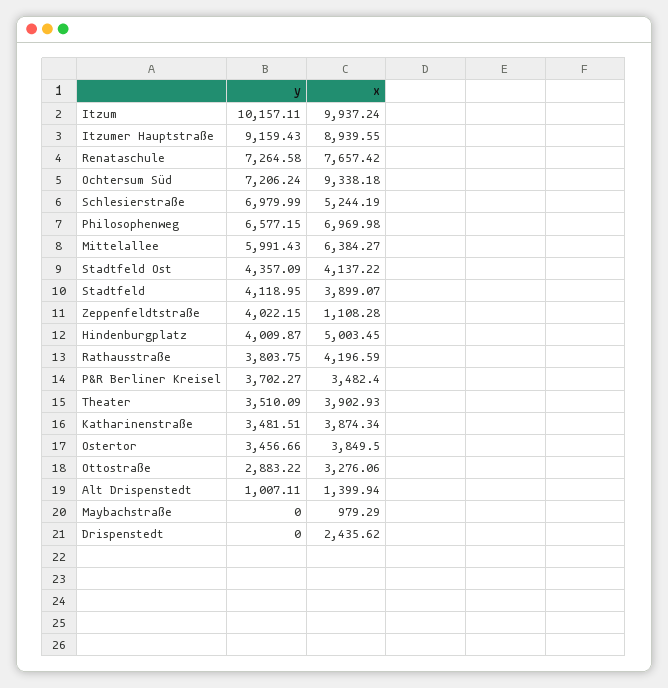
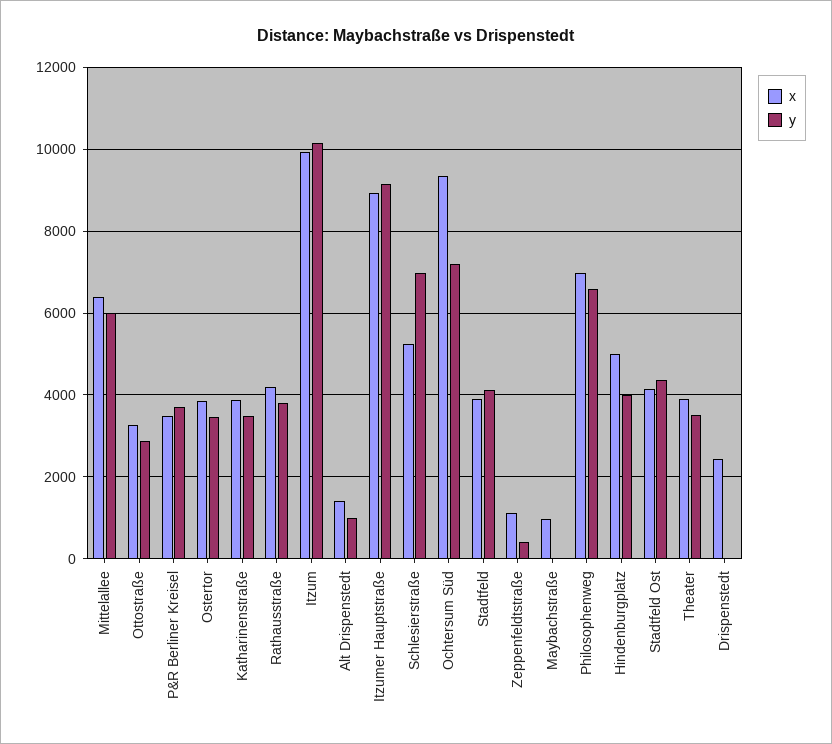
y, Renataschule: 7264.58 -> none
x, Renataschule: 7657.42 -> none
y, Zeppenfeldtstraße: 4022.15 -> 400

